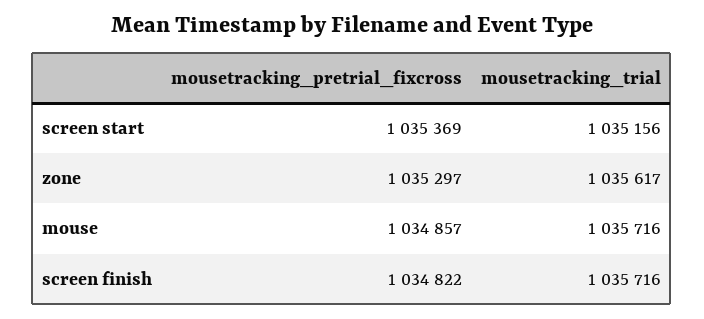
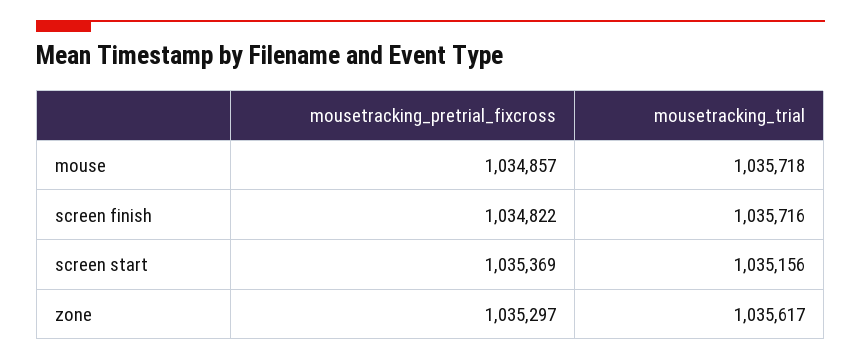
mousetracking_trial, mouse: 1035716 -> 1035718

